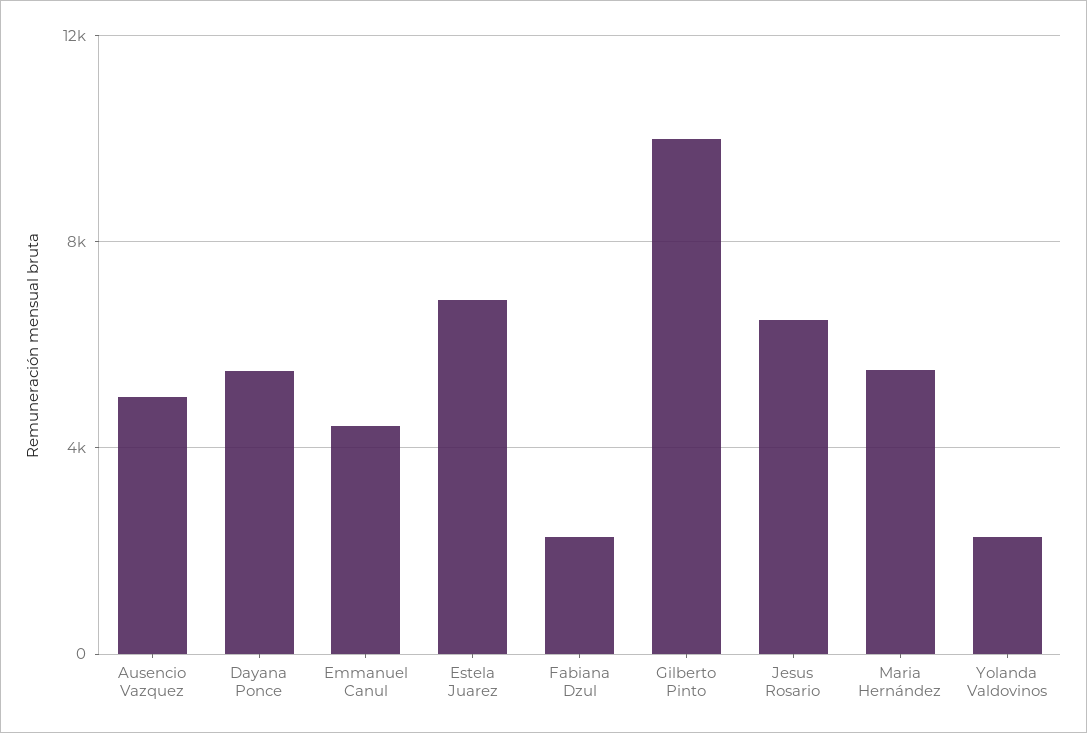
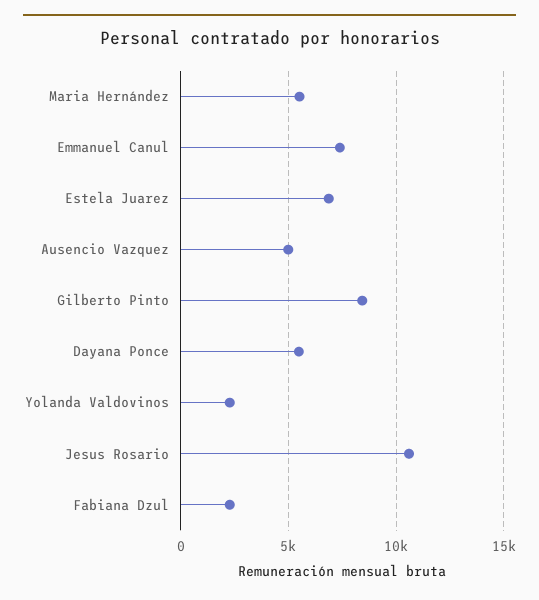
Emmanuel Canul: 4500 -> 7500
Gilberto Pinto: 10000 -> 8500
Jesus Rosario: 6500 -> 10500

